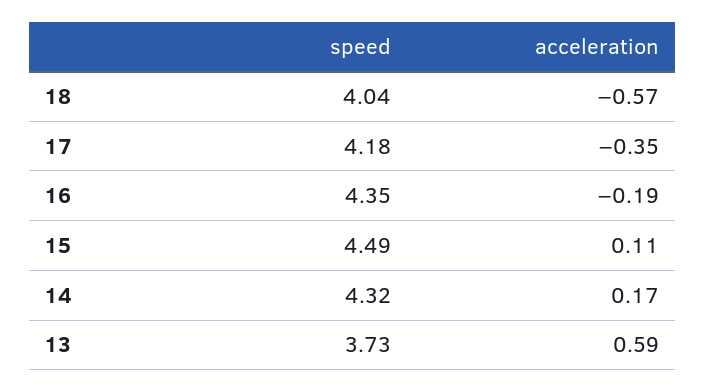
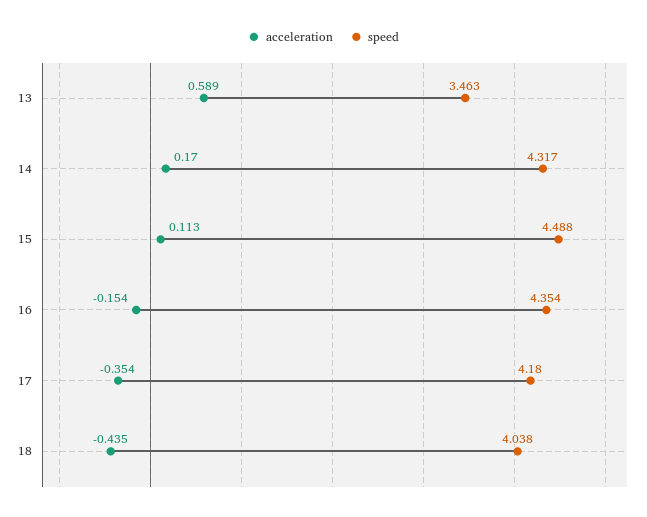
acceleration, 18: -0.57 -> -0.435
acceleration, 16: -0.19 -> -0.154
speed, 13: 3.73 -> 3.463

